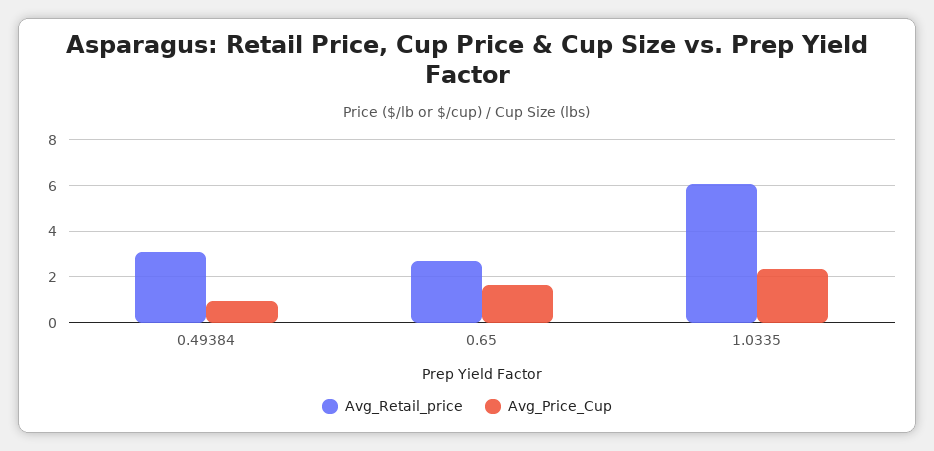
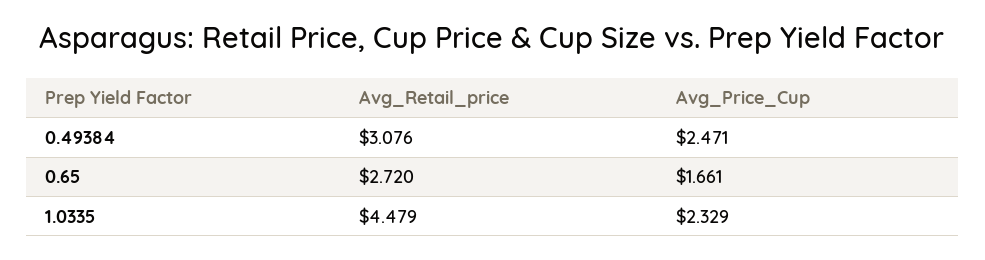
Avg_Price_Cup, 0.49384: 1 -> 2.471
Avg_Retail_price, 1.0335: 6 -> 4.479

